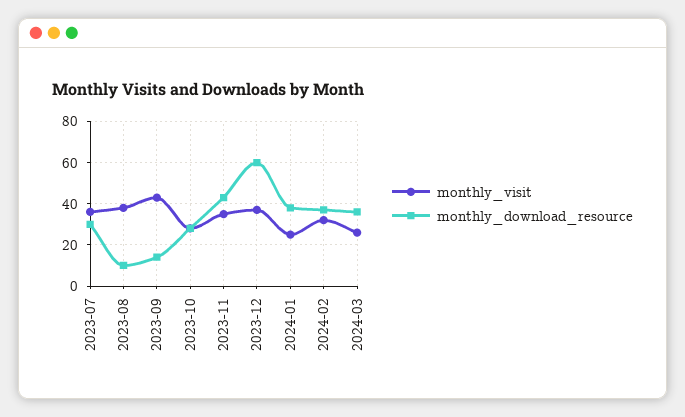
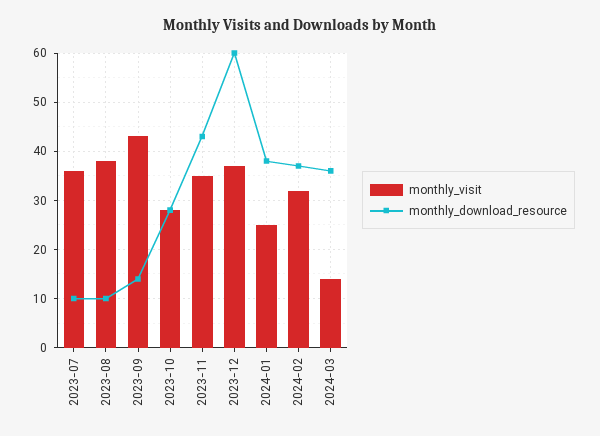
monthly_download_resource, 2023-07: 30 -> 10
monthly_visit, 2024-03: 25 -> 15

